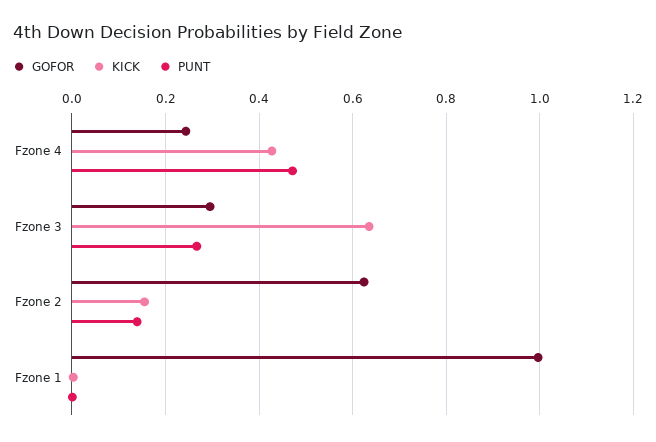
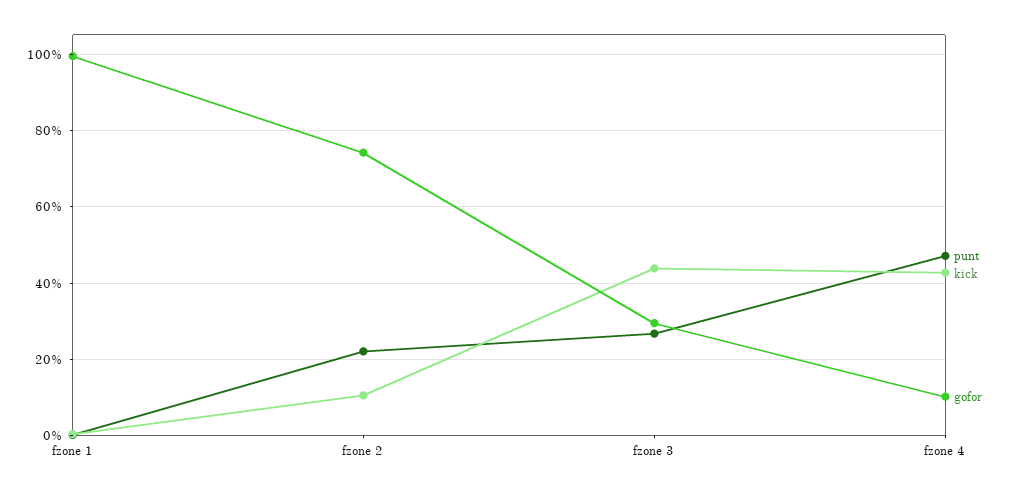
GOFOR, Fzone 4: 0.24 -> 0.1
KICK, Fzone 3: 0.64 -> 0.44
GOFOR, Fzone 2: 0.62 -> 0.74
KICK, Fzone 2: 0.16 -> 0.1
PUNT, Fzone 2: 0.14 -> 0.22

